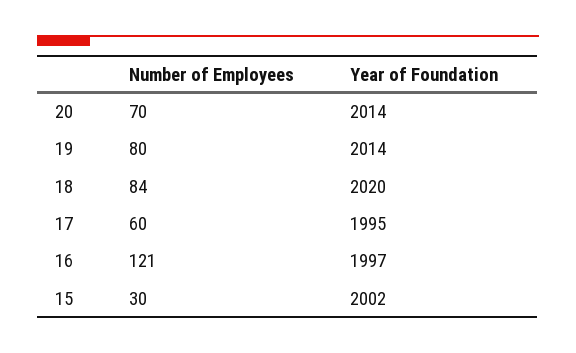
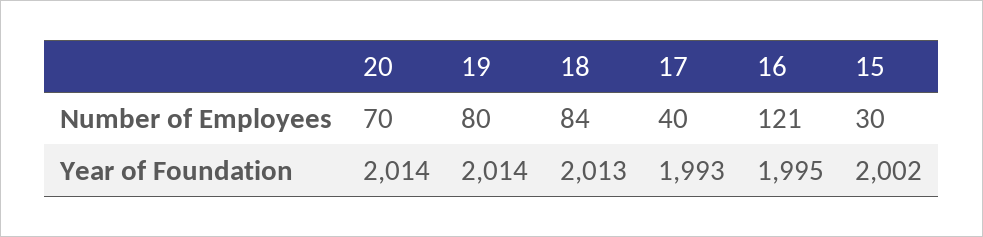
Year of Foundation, 18: 2020 -> 2013
Number of Employees, 17: 60 -> 40
Year of Foundation, 17: 1995 -> 1993
Year of Foundation, 16: 1997 -> 1995

